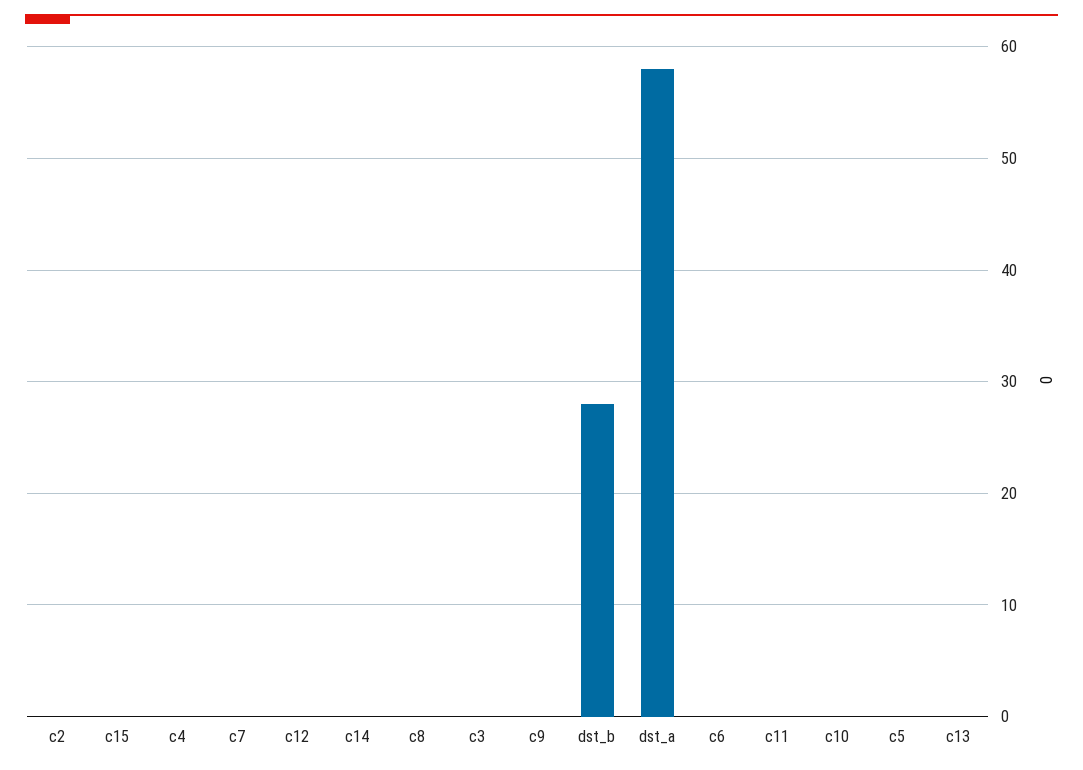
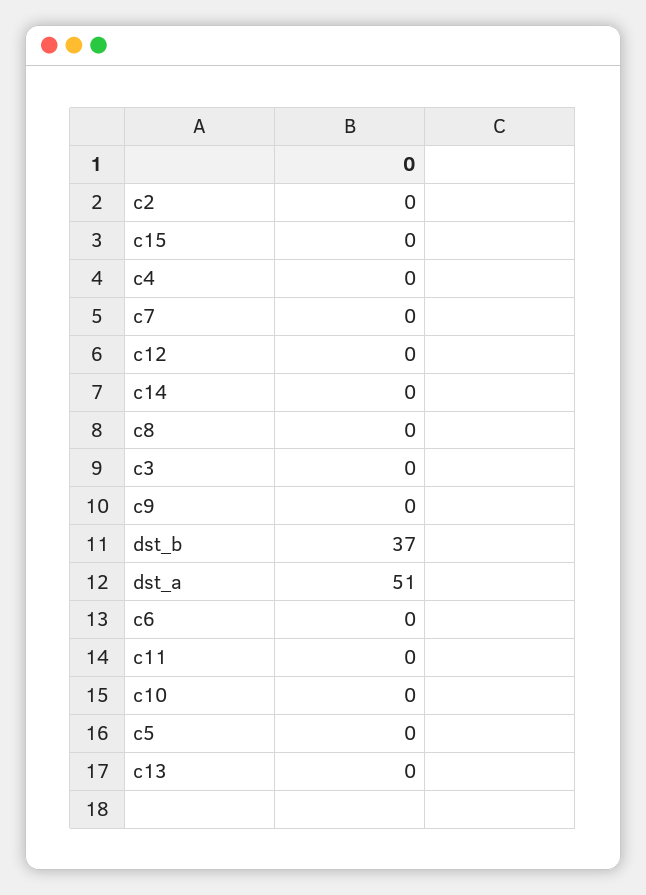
dst_b: 28 -> 37
dst_a: 58 -> 51

